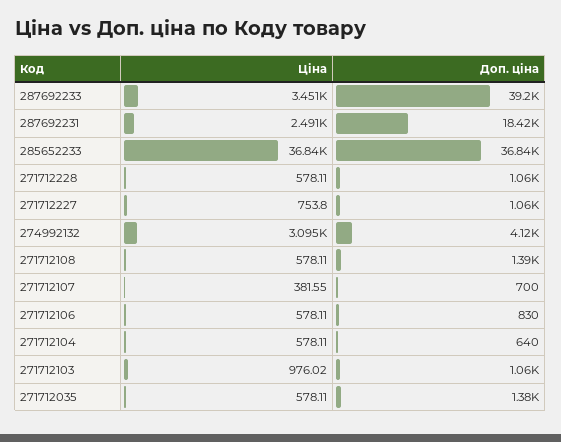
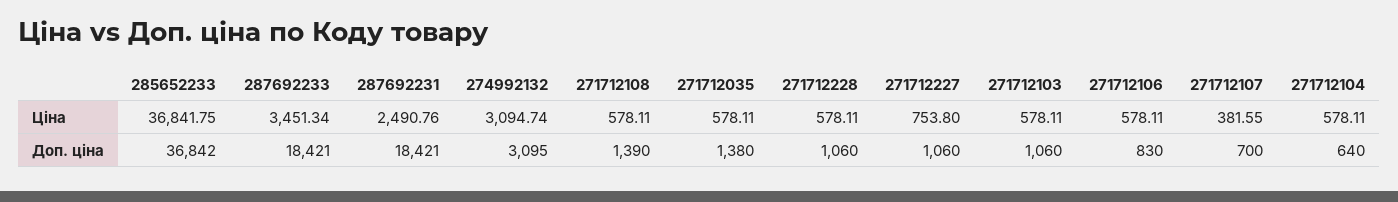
Доп. ціна, 287692233: 39200 -> 18421
Доп. ціна, 274992132: 4120 -> 3095
Ціна, 271712103: 976.02 -> 578.11

